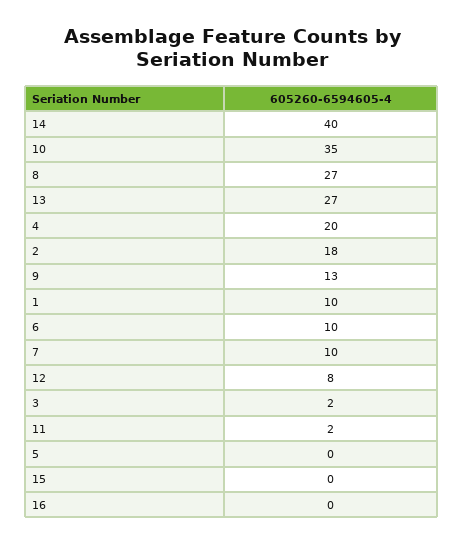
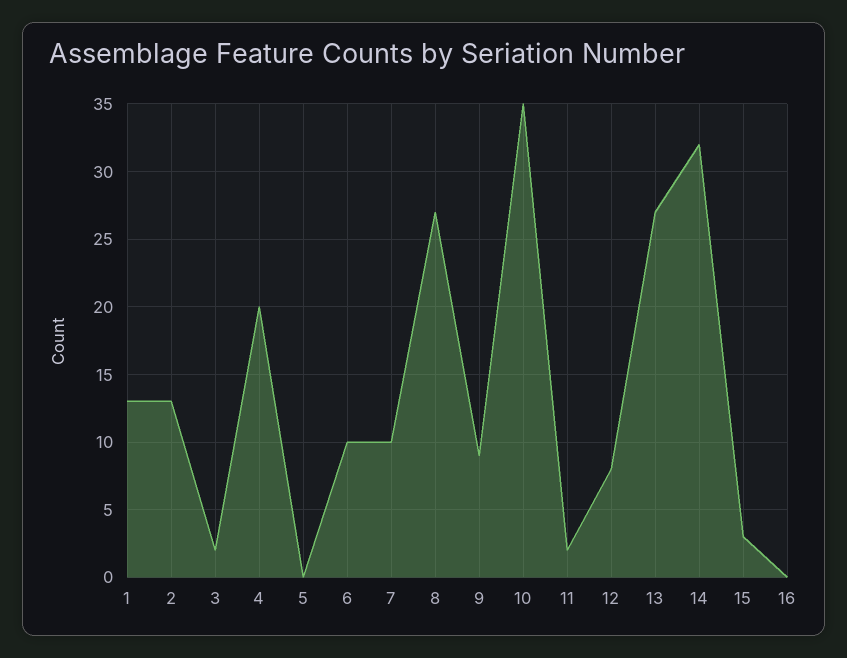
14: 40 -> 32
2: 18 -> 13
9: 13 -> 9
1: 10 -> 13
15: 0 -> 3

